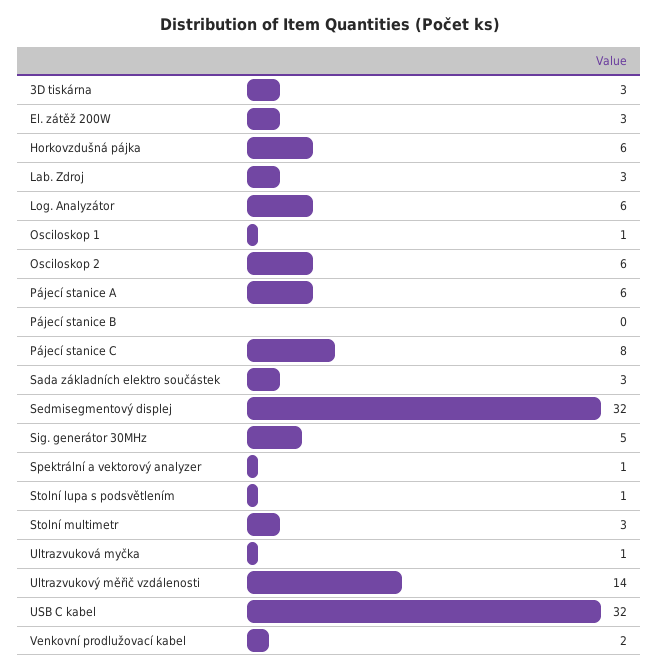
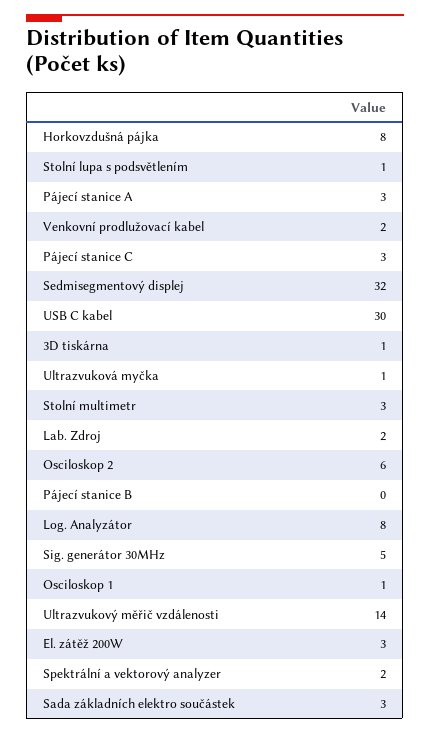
3D tiskárna: 3 -> 1
Horkovzdušná pájka: 6 -> 8
Lab. Zdroj: 3 -> 2
Log. Analyzátor: 6 -> 8
Pájecí stanice A: 6 -> 3
Pájecí stanice C: 8 -> 3
Spektrální a vektorový analyzer: 1 -> 2
USB C kabel: 32 -> 30

